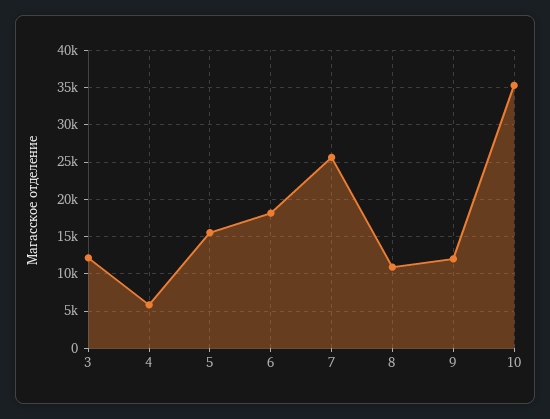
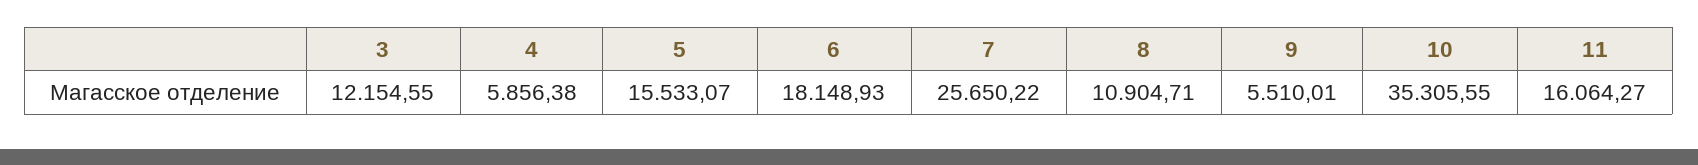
9: 12000 -> 5510.01
11: none -> 16064.27

